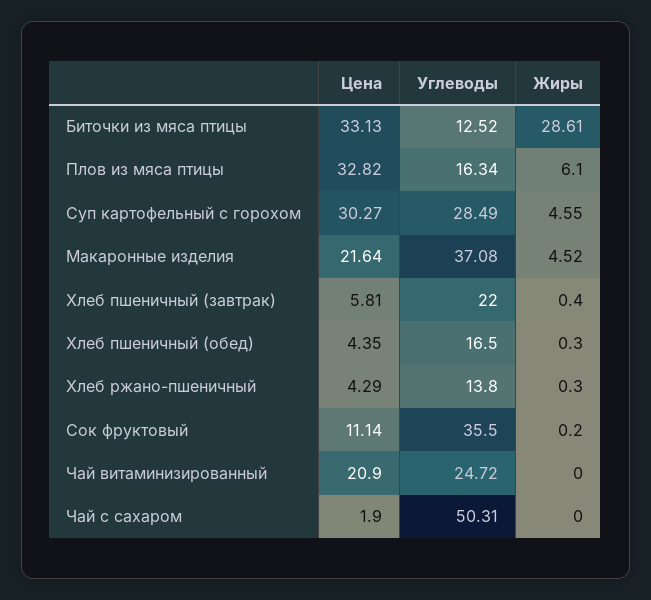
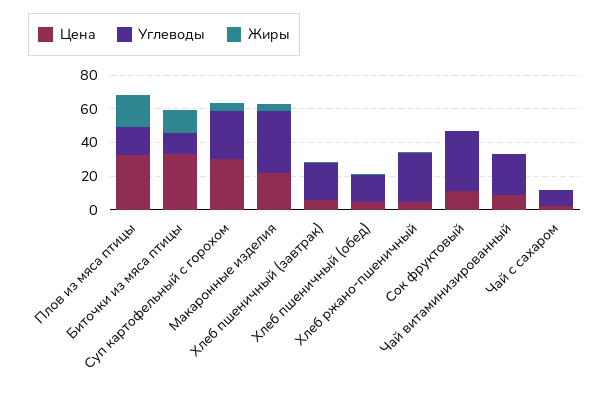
Жиры, Биточки из мяса птицы: 28.61 -> 15
Жиры, Плов из мяса птицы: 6.1 -> 20
Углеводы, Хлеб ржано-пшеничный: 13.8 -> 30
Цена, Чай витаминизированный: 20.9 -> 10
Углеводы, Чай с сахаром: 50.31 -> 10

